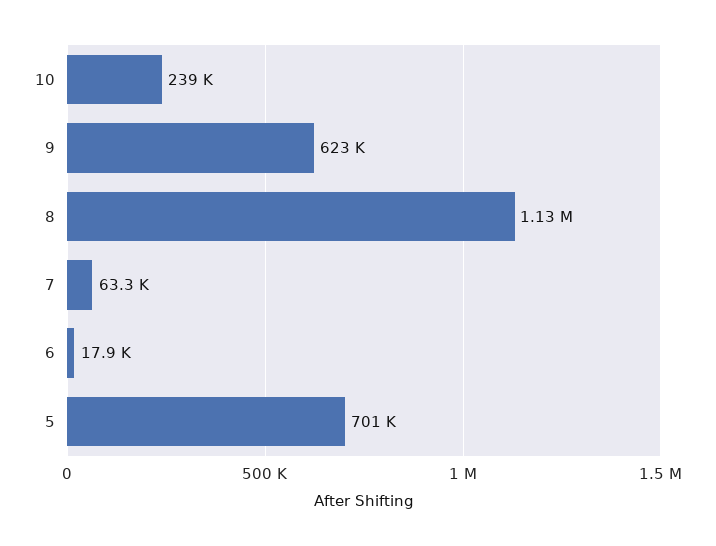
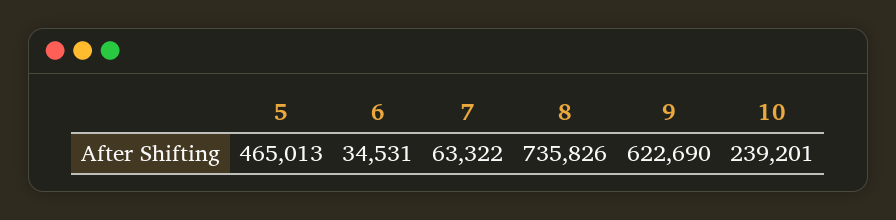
8: 1130000 -> 735826
6: 17900 -> 34531
5: 701000 -> 465013

